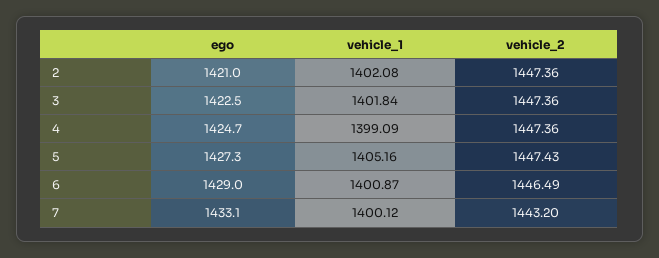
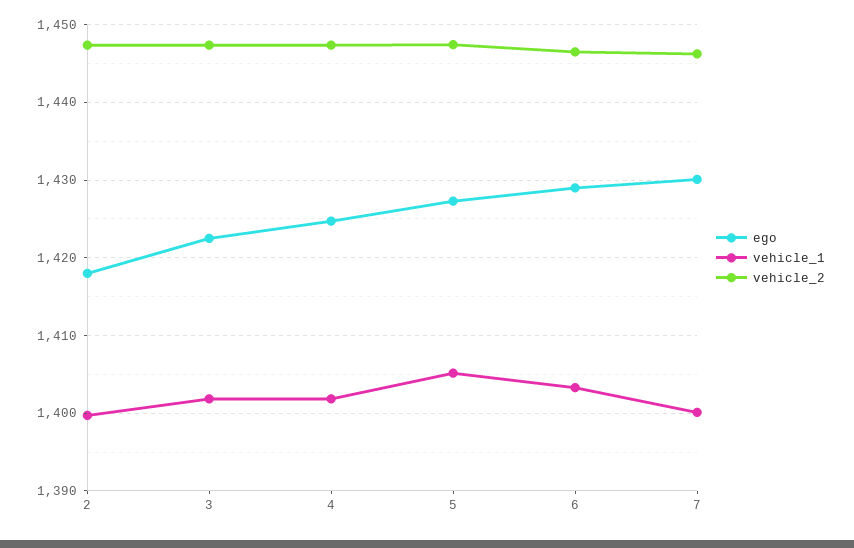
ego, 2: 1421 -> 1418
vehicle_1, 2: 1402.08 -> 1400
vehicle_1, 4: 1399.09 -> 1402
vehicle_1, 6: 1400.87 -> 1403
ego, 7: 1433.1 -> 1430
vehicle_2, 7: 1443.2 -> 1446

